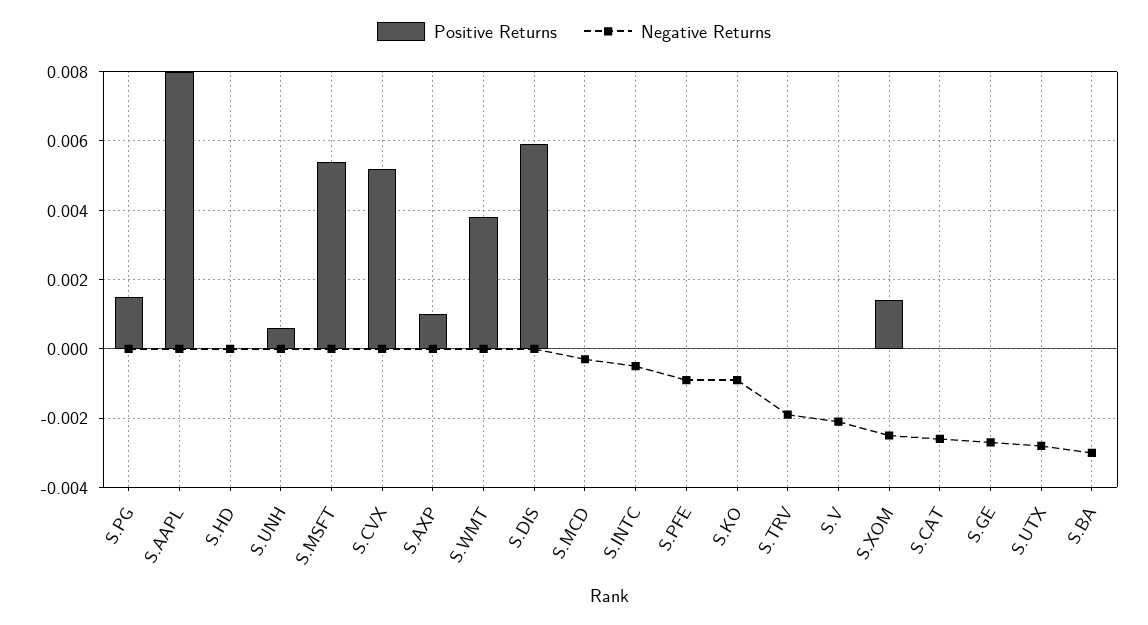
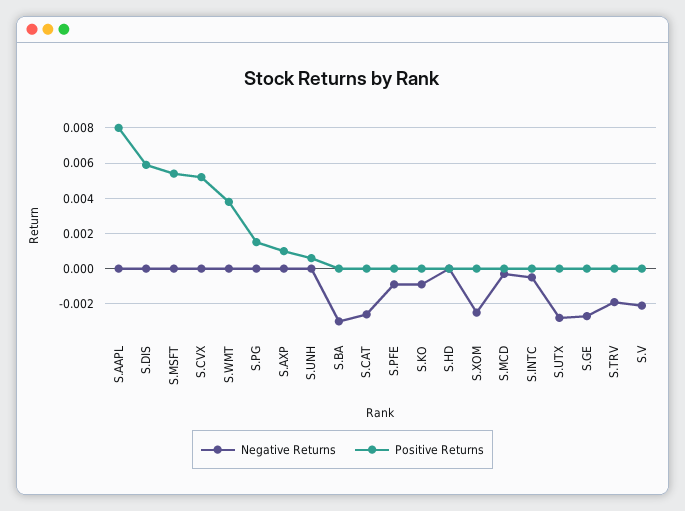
Positive Returns, S.XOM: 0.0015 -> 0

